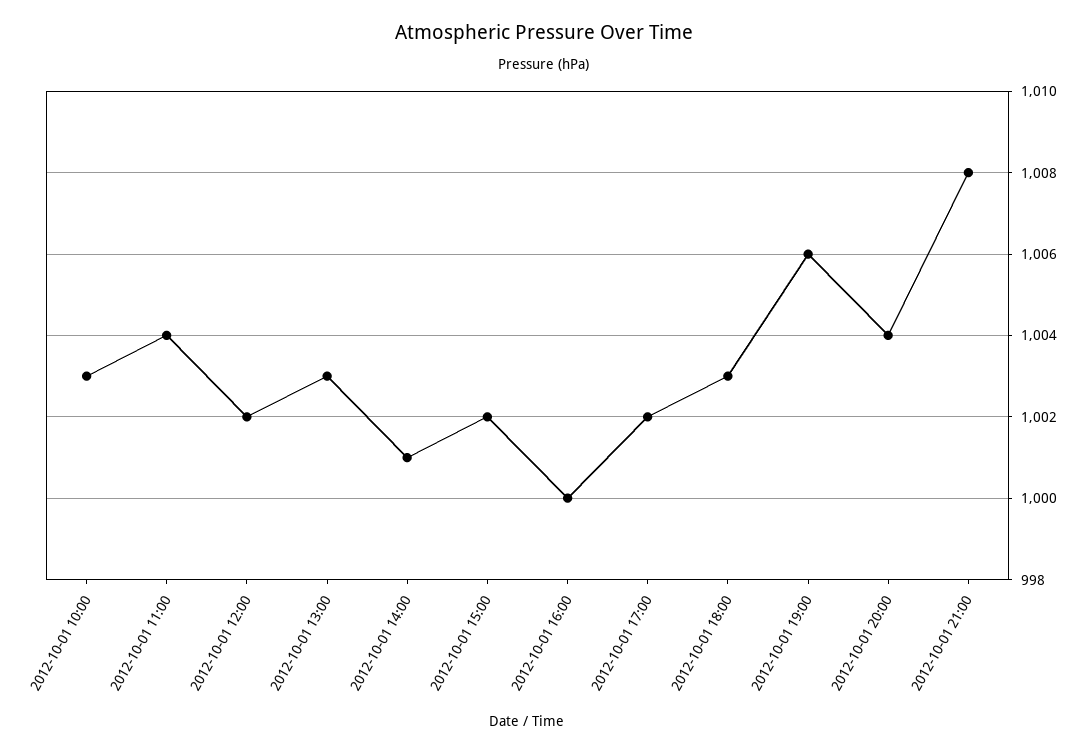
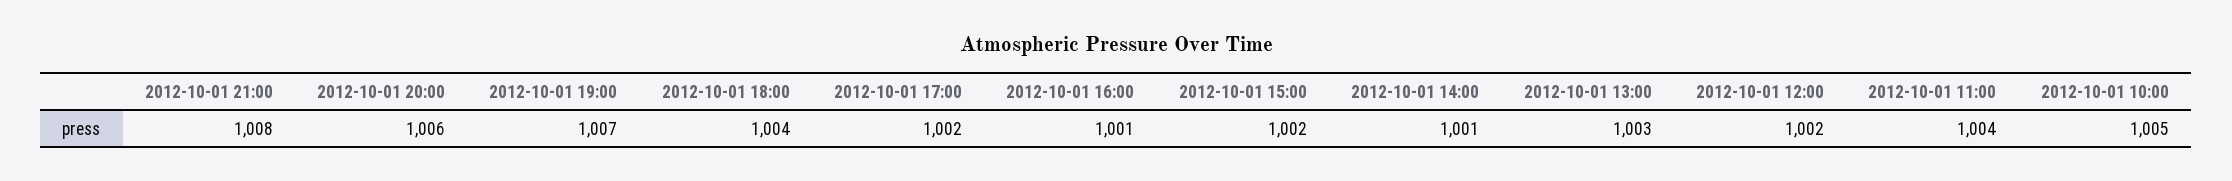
2012-10-01 10:00: 1003 -> 1005
2012-10-01 16:00: 1000 -> 1001
2012-10-01 18:00: 1003 -> 1004
2012-10-01 19:00: 1006 -> 1007
2012-10-01 20:00: 1004 -> 1006

